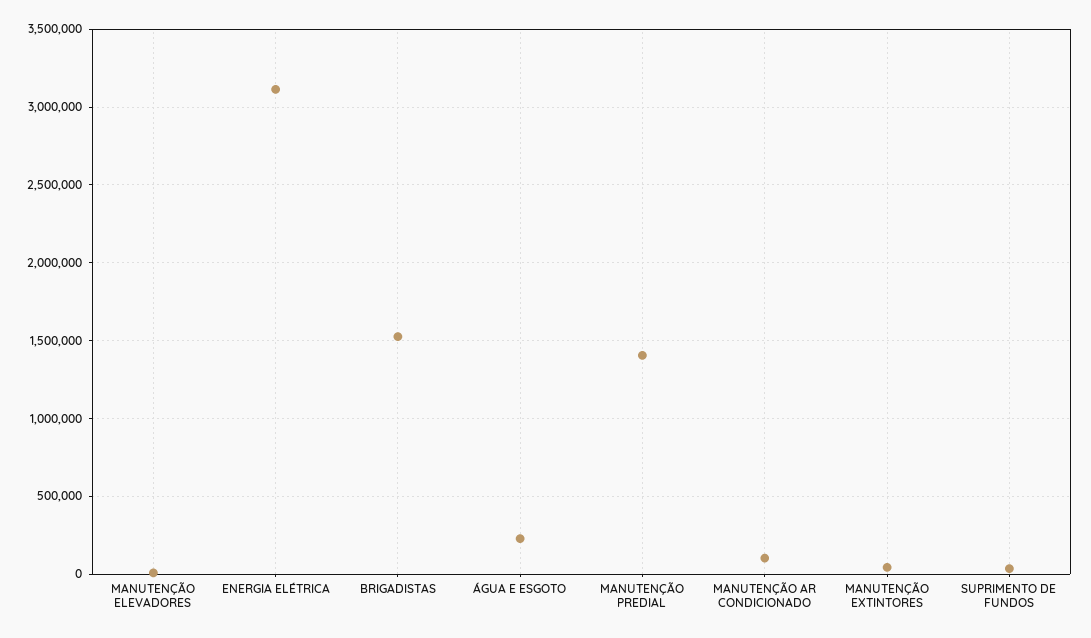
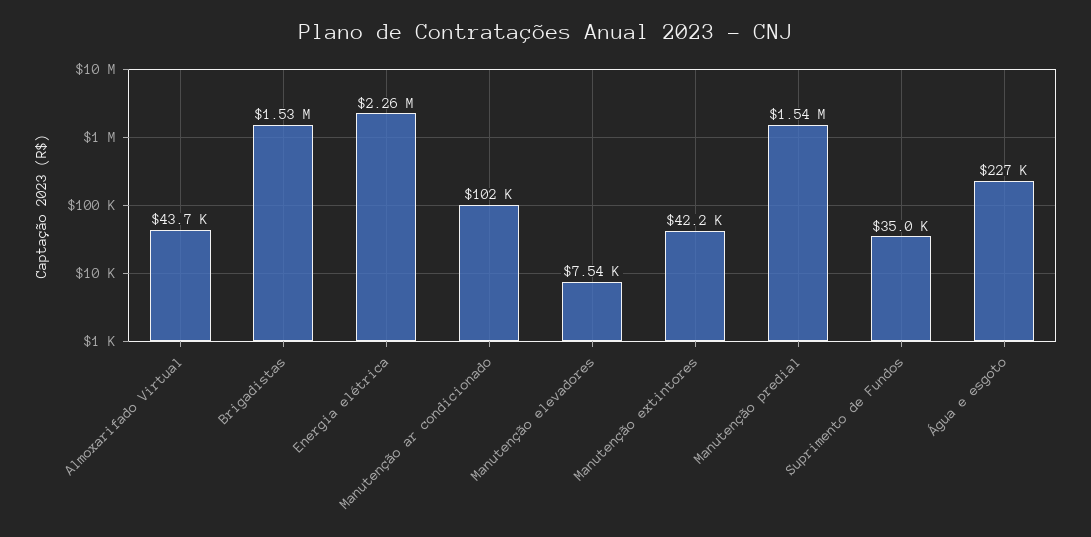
ENERGIA ELÉTRICA: 3100000 -> 2260000
MANUTENÇÃO PREDIAL: 1400000 -> 1540000
Almoxarifado Virtual: none -> 43700

